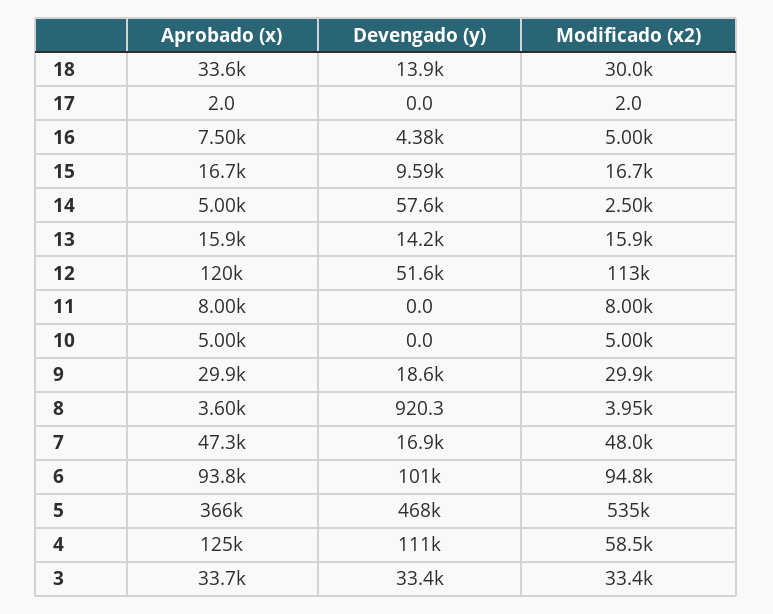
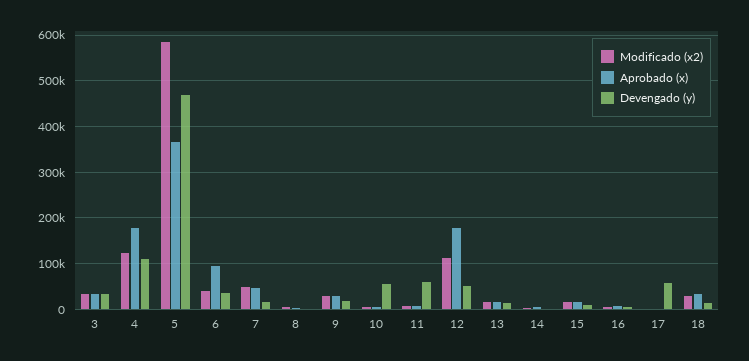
Devengado (y), 17: 0 -> 60000
Devengado (y), 14: 57600 -> 0
Aprobado (x), 12: 120000 -> 180000
Devengado (y), 11: 0 -> 60000
Devengado (y), 10: 0 -> 60000
Devengado (y), 6: 101000 -> 40000
Modificado (x2), 6: 94800 -> 40000
Modificado (x2), 5: 535000 -> 580000
Aprobado (x), 4: 125000 -> 180000
Modificado (x2), 4: 58500 -> 120000

